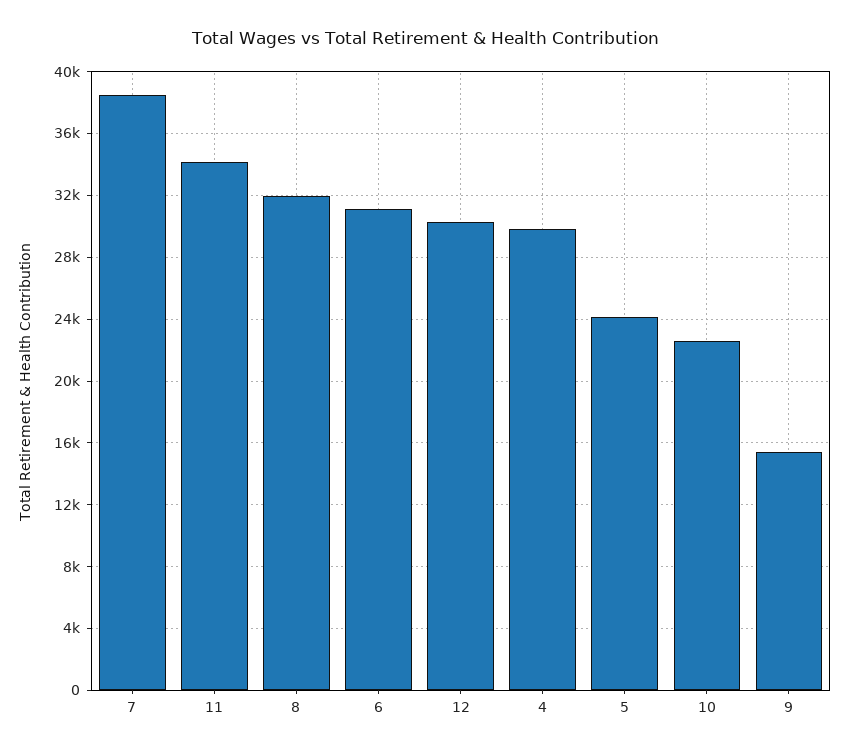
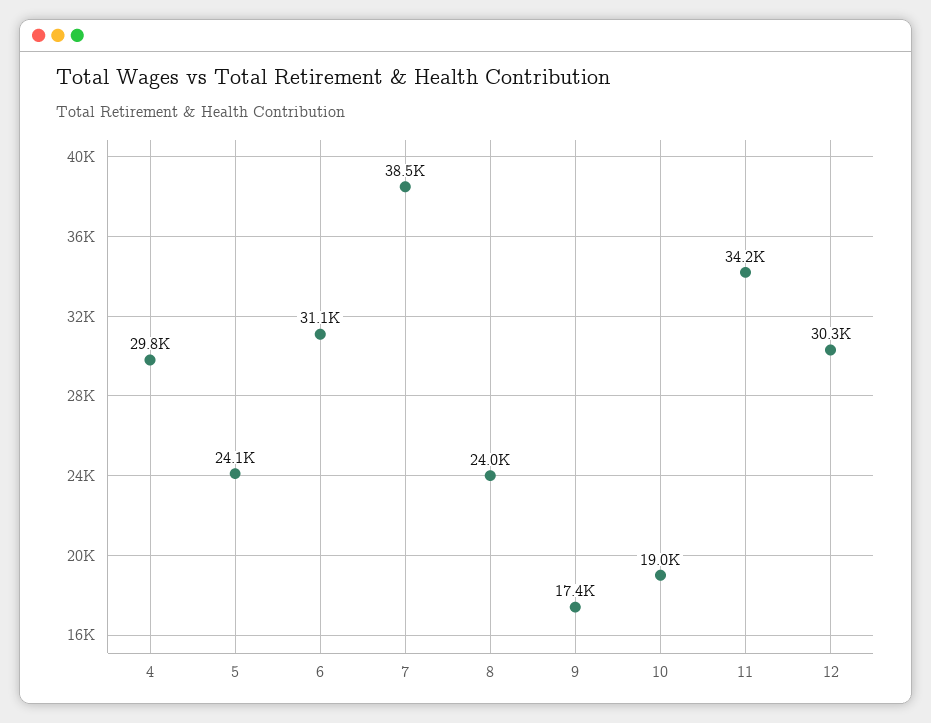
8: 32000 -> 24000
10: 22500 -> 19000
9: 15500 -> 17400

